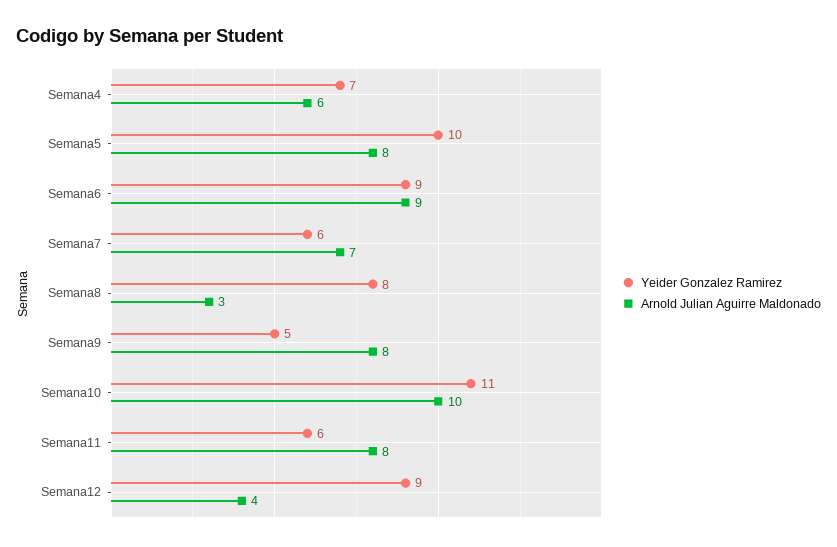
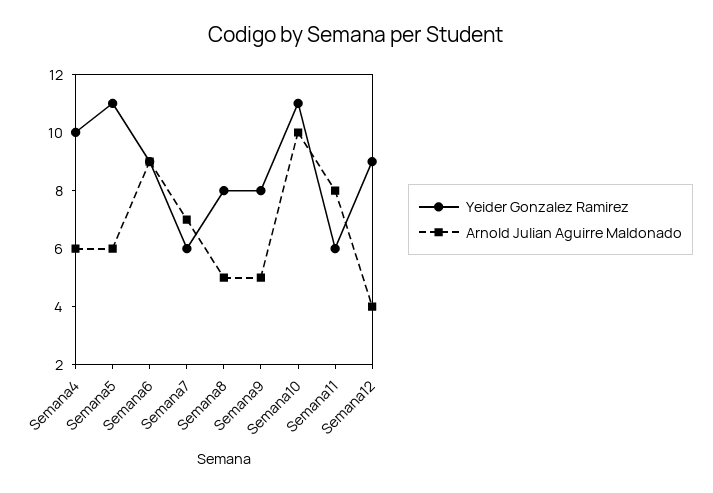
Yeider Gonzalez Ramirez, Semana4: 7 -> 10
Yeider Gonzalez Ramirez, Semana5: 10 -> 11
Arnold Julian Aguirre Maldonado, Semana5: 8 -> 6
Arnold Julian Aguirre Maldonado, Semana8: 3 -> 5
Yeider Gonzalez Ramirez, Semana9: 5 -> 8
Arnold Julian Aguirre Maldonado, Semana9: 8 -> 5

